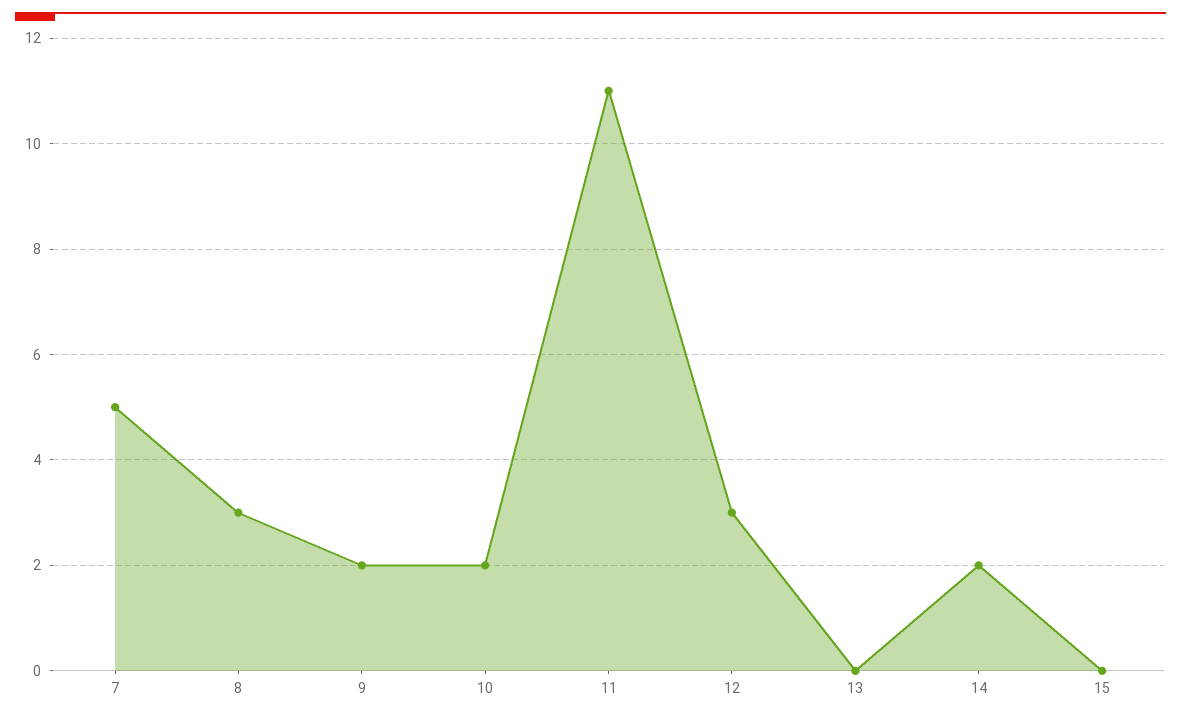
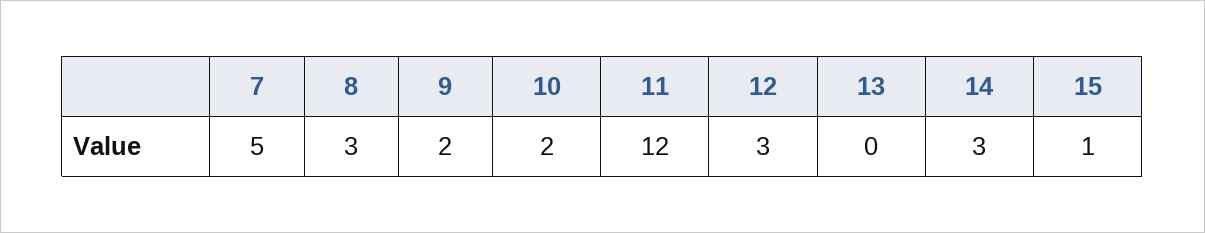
11: 11 -> 12
14: 2 -> 3
15: 0 -> 1

